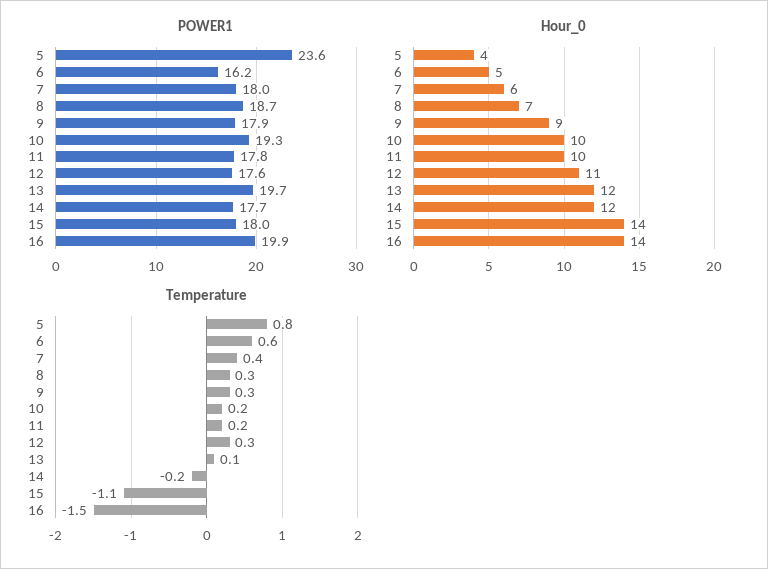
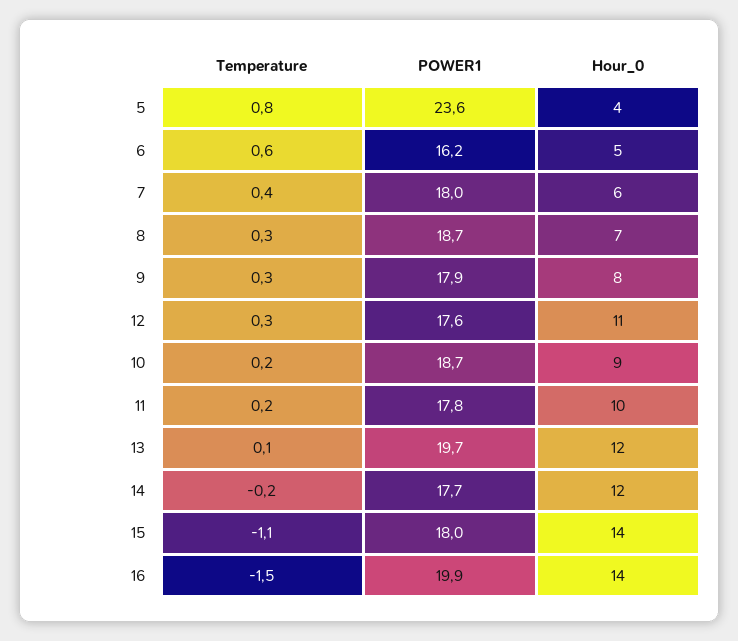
POWER1, 10: 19.3 -> 18.7
Hour_0, 9: 9 -> 8
Hour_0, 10: 10 -> 9

